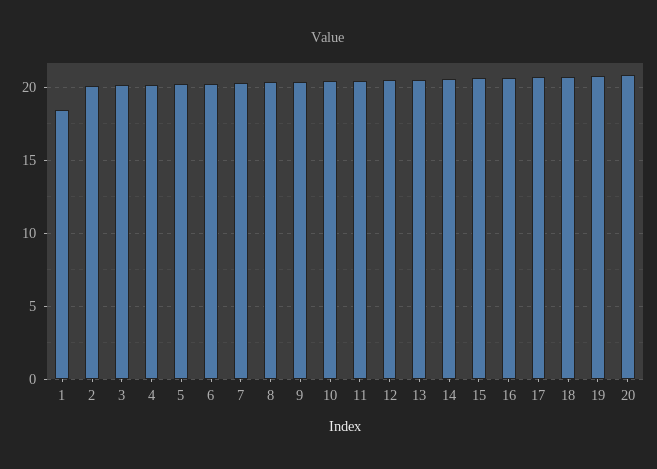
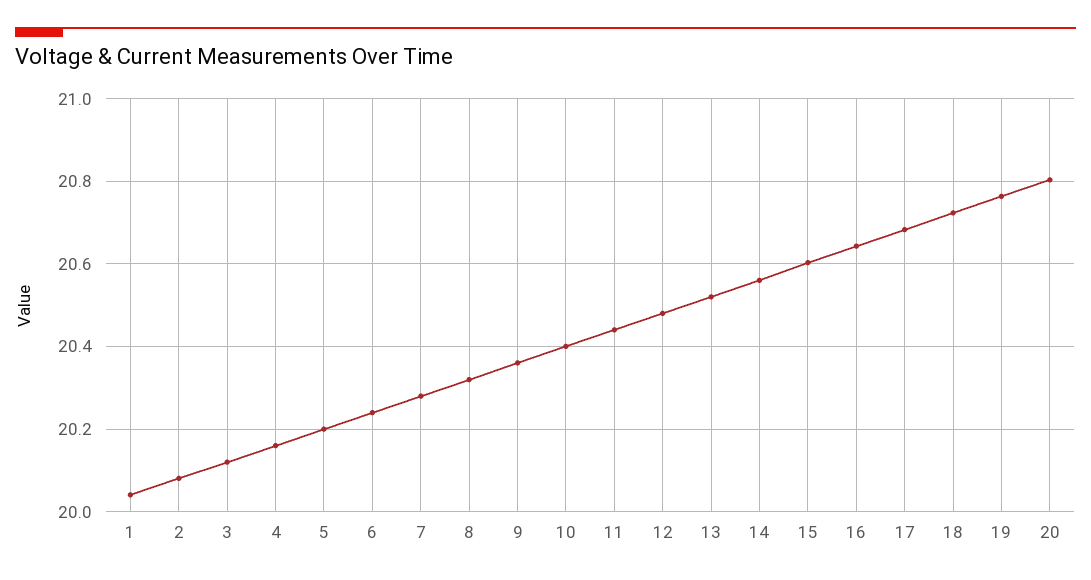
1: 18.5 -> 20.04

